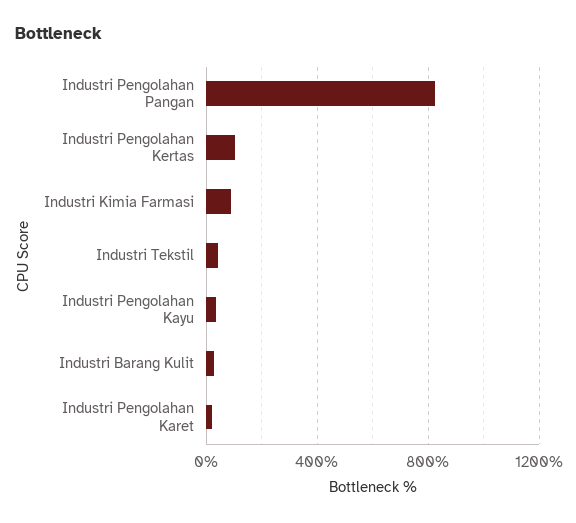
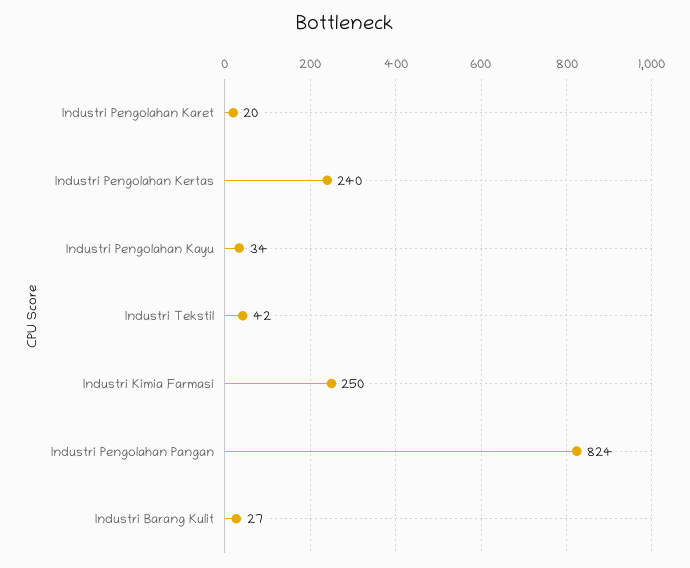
Industri Pengolahan Kertas: 100 -> 240
Industri Kimia Farmasi: 100 -> 250

